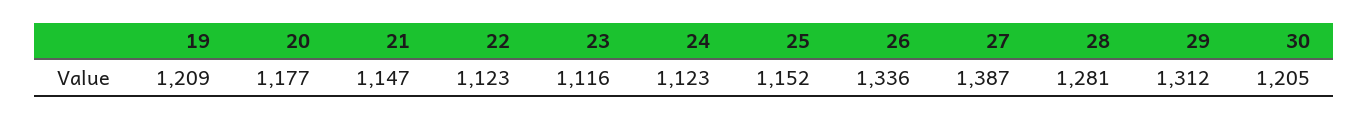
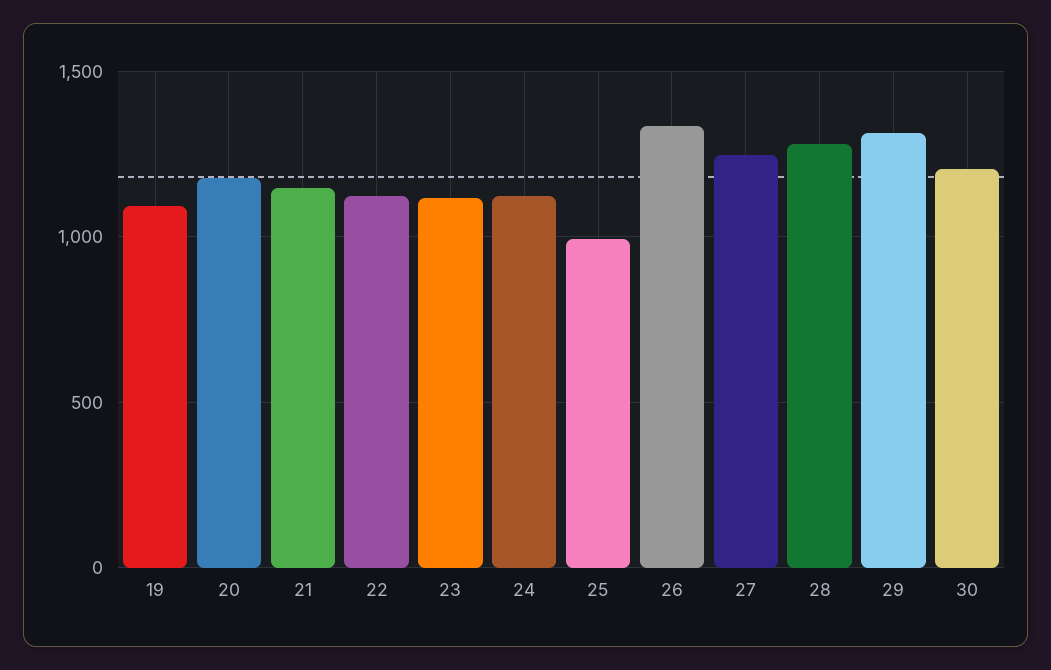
19: 1209 -> 1100
25: 1152 -> 1000
27: 1387 -> 1250

